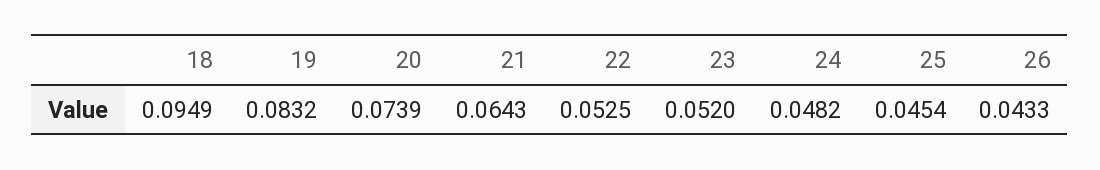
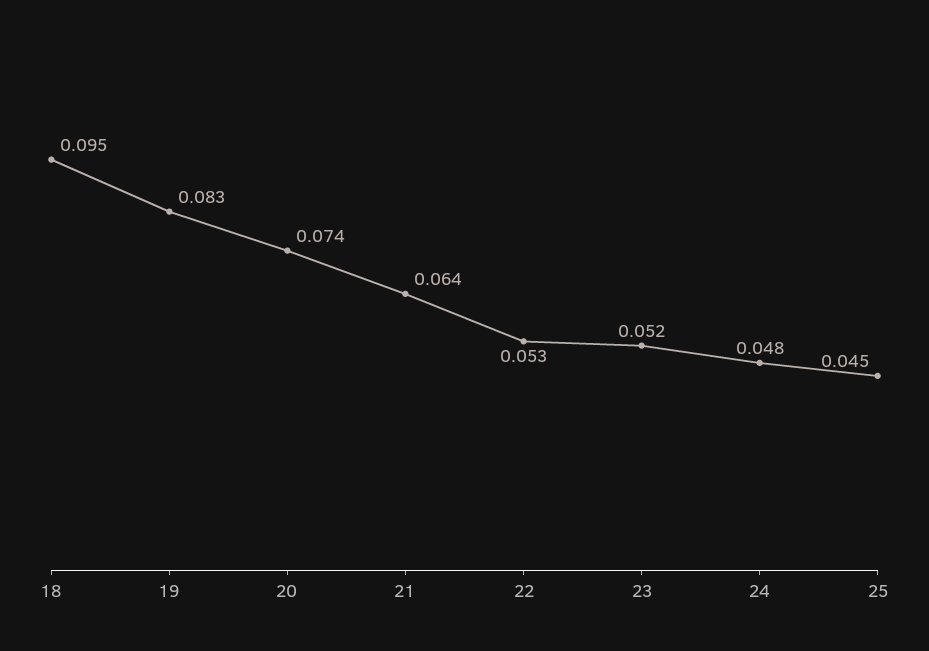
26: 0.0433 -> none

